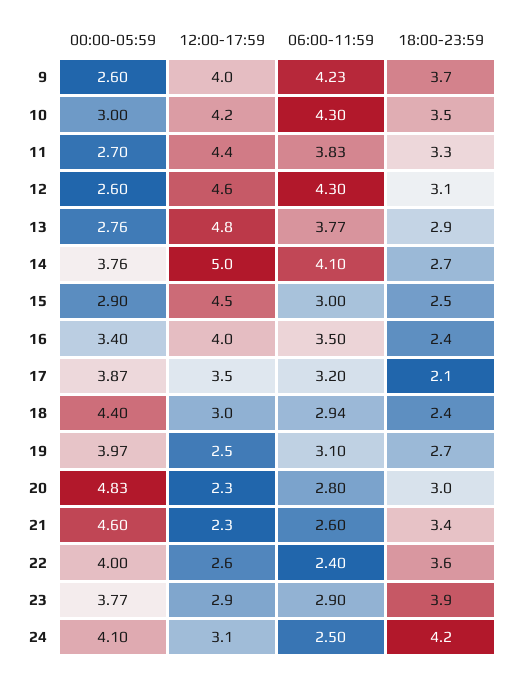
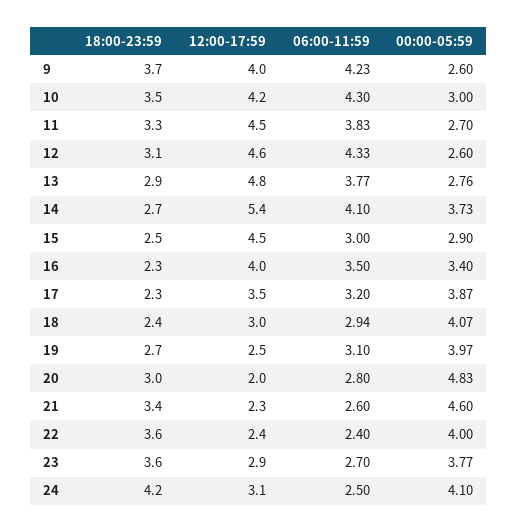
12:00-17:59, 11: 4.4 -> 4.5
06:00-11:59, 12: 4.3 -> 4.33
00:00-05:59, 14: 3.76 -> 3.73
12:00-17:59, 14: 5 -> 5.4
18:00-23:59, 16: 2.4 -> 2.3
18:00-23:59, 17: 2.1 -> 2.3
00:00-05:59, 18: 4.4 -> 4.07
12:00-17:59, 20: 2.3 -> 2
12:00-17:59, 22: 2.6 -> 2.4
06:00-11:59, 23: 2.9 -> 2.7
18:00-23:59, 23: 3.9 -> 3.6

